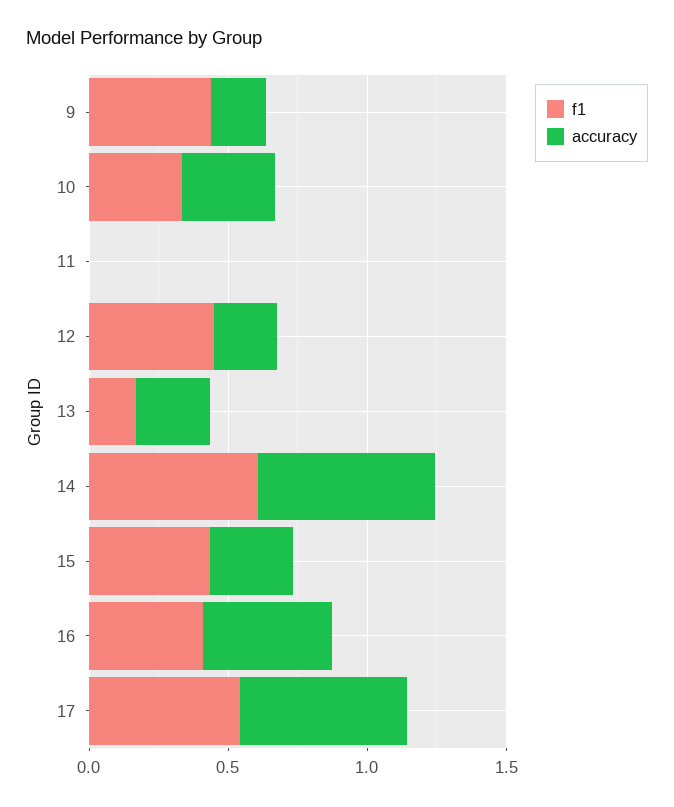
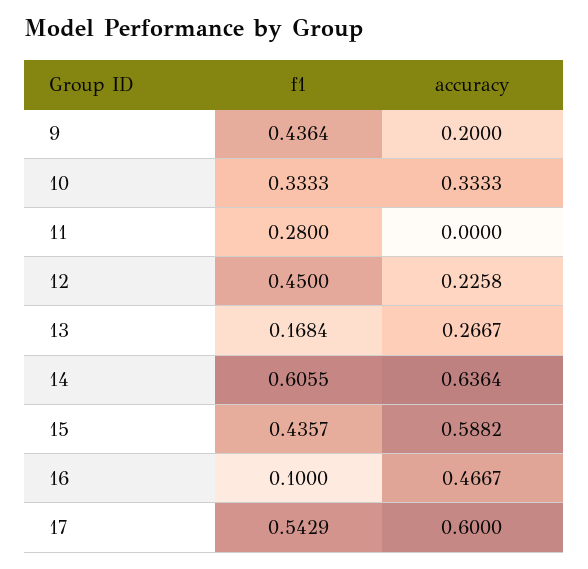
f1, 11: 0 -> 0.28
accuracy, 15: 0.3 -> 0.5882
f1, 16: 0.4 -> 0.1

